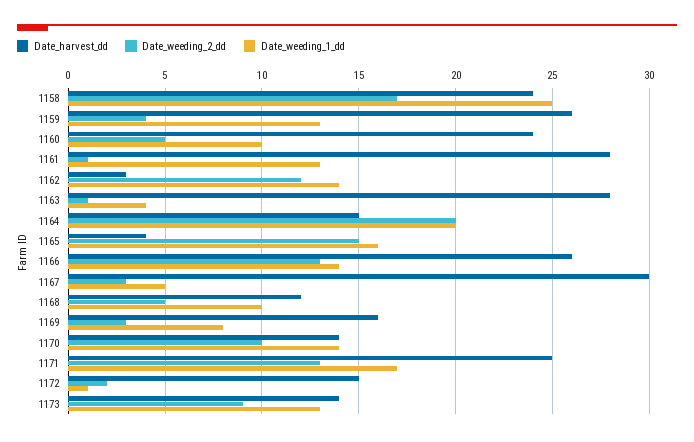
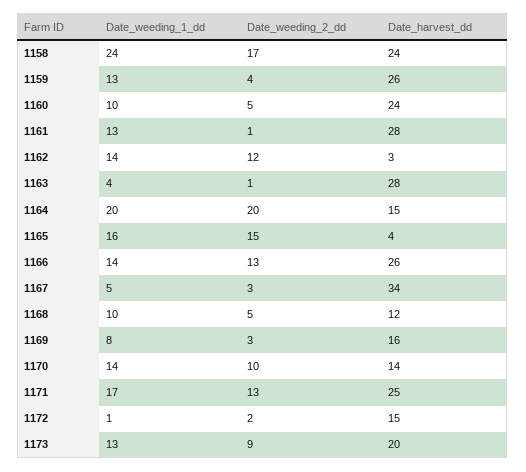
Date_weeding_1_dd, 1158: 25 -> 24
Date_harvest_dd, 1167: 30 -> 34
Date_harvest_dd, 1173: 14 -> 20

